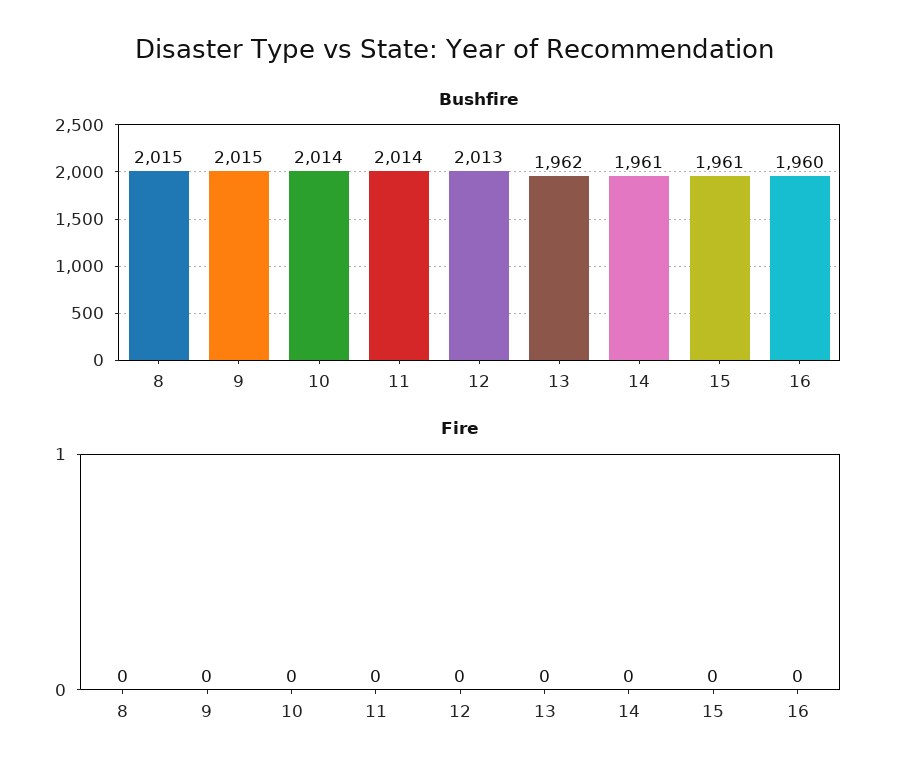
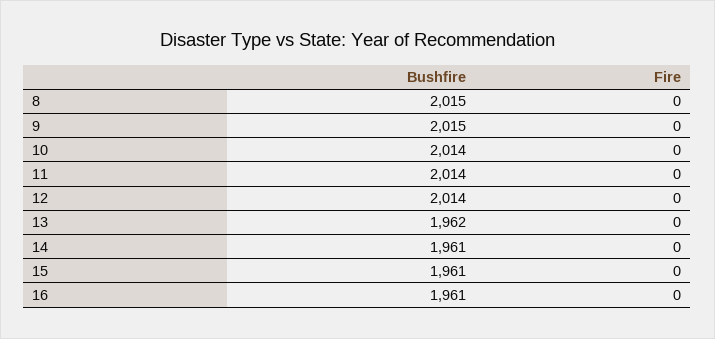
Bushfire, 12: 2013 -> 2014
Bushfire, 16: 1960 -> 1961

